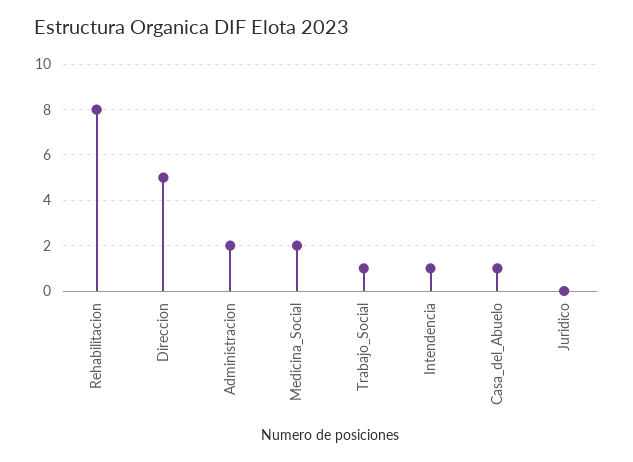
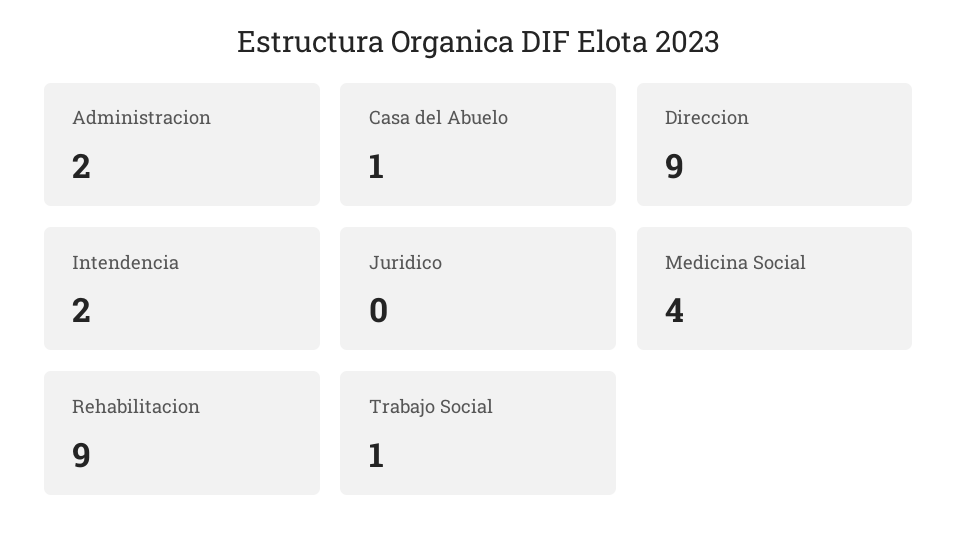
Rehabilitacion: 8 -> 9
Direccion: 5 -> 9
Medicina_Social: 2 -> 4
Intendencia: 1 -> 2

